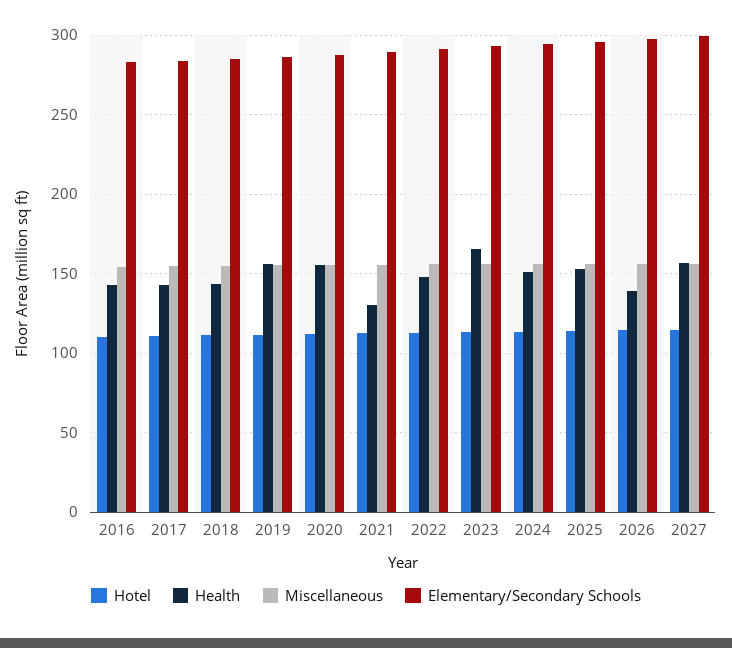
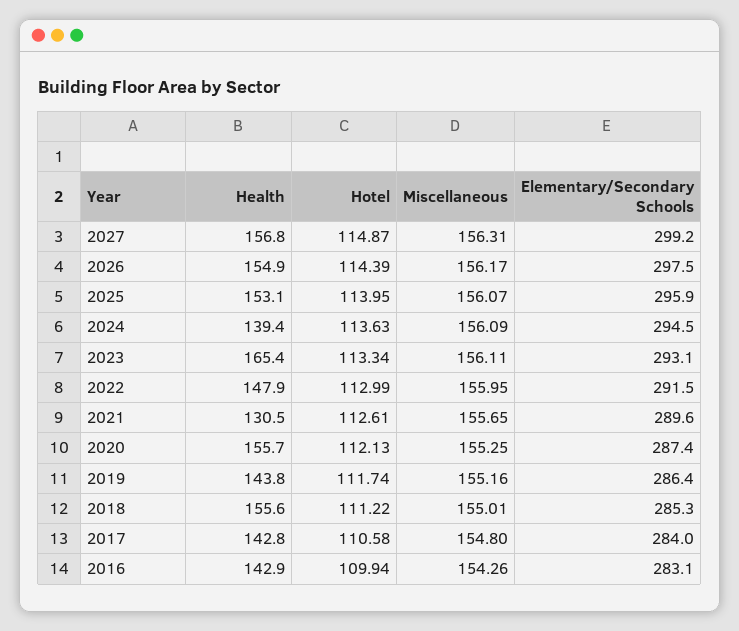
Health, 2018: 145 -> 155.6
Health, 2019: 155 -> 143.8
Health, 2024: 150 -> 139.4
Health, 2026: 140 -> 154.9

